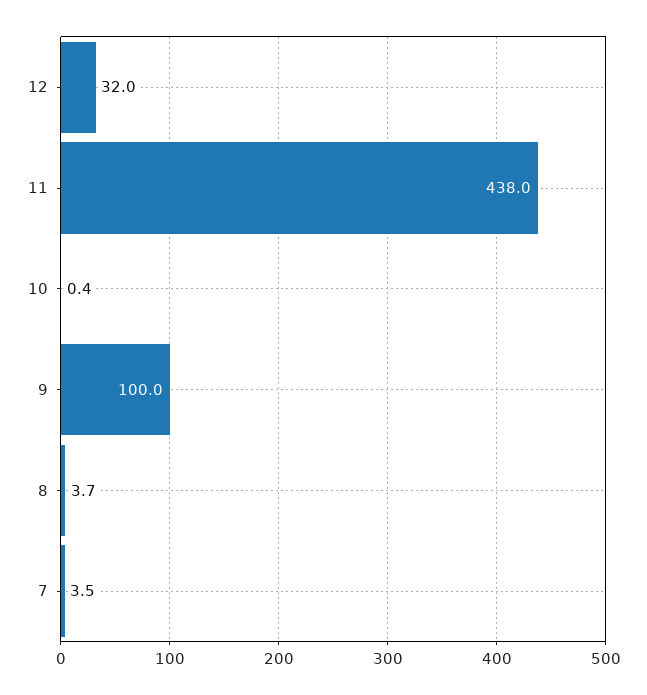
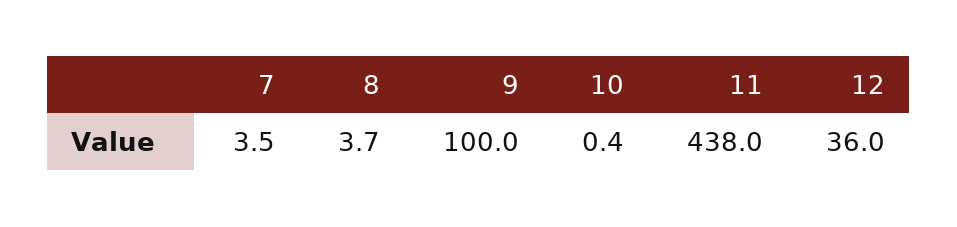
12: 32 -> 36

